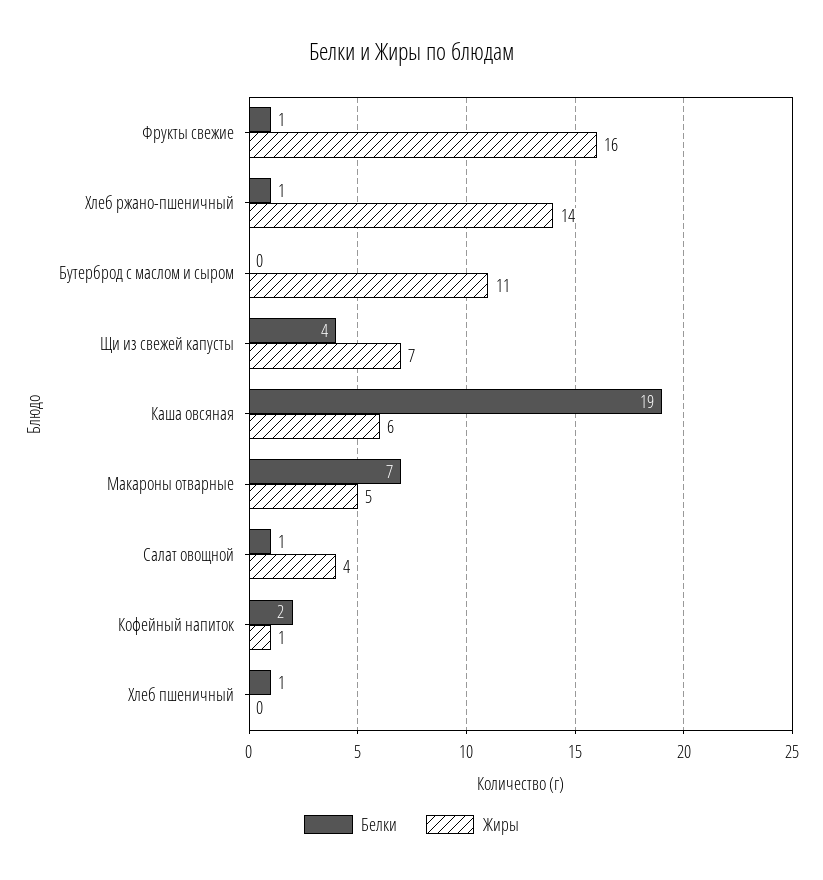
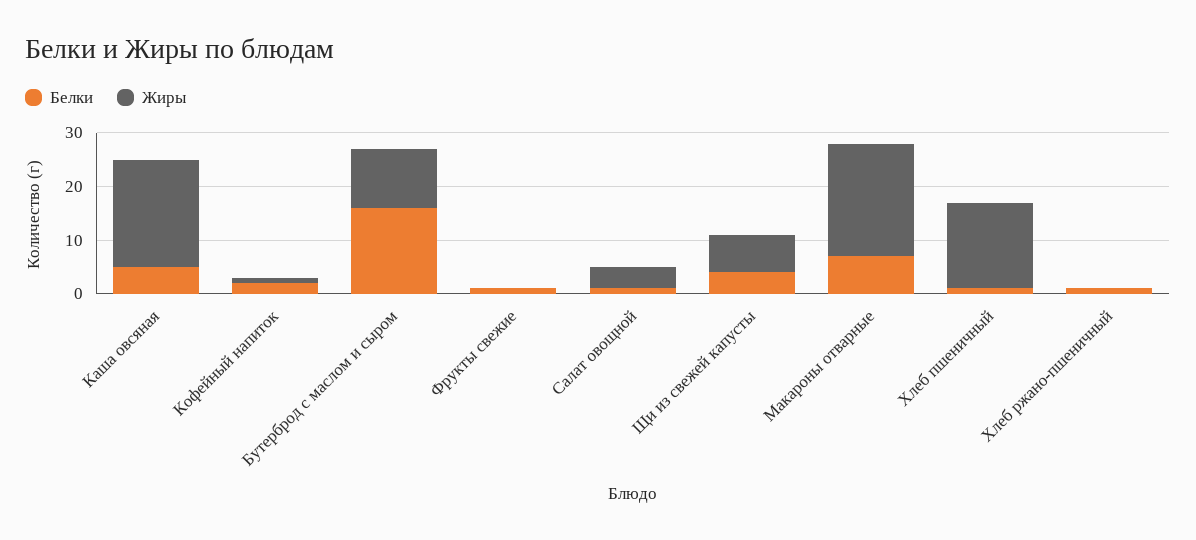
Жиры, Фрукты свежие: 16 -> 0
Жиры, Хлеб ржано-пшеничный: 14 -> 0
Белки, Бутерброд с маслом и сыром: 0 -> 15
Белки, Каша овсяная: 19 -> 5
Жиры, Каша овсяная: 6 -> 20
Жиры, Макароны отварные: 5 -> 20
Жиры, Хлеб пшеничный: 0 -> 15

